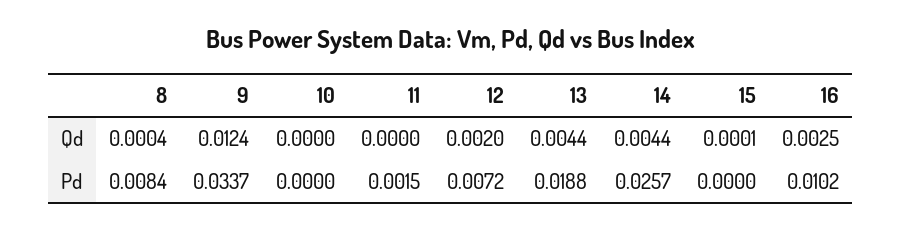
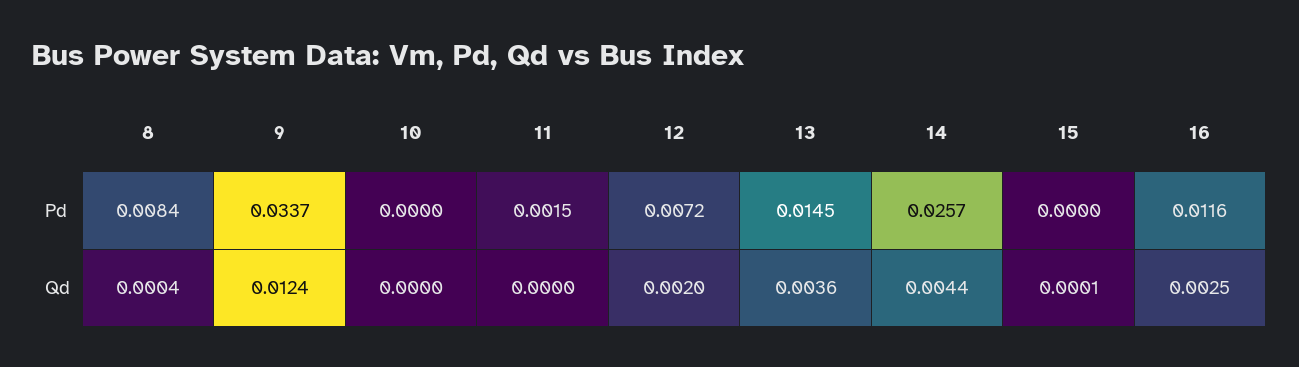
13, Qd: 0.0044 -> 0.0036
13, Pd: 0.0188 -> 0.0145
16, Pd: 0.0102 -> 0.0116

